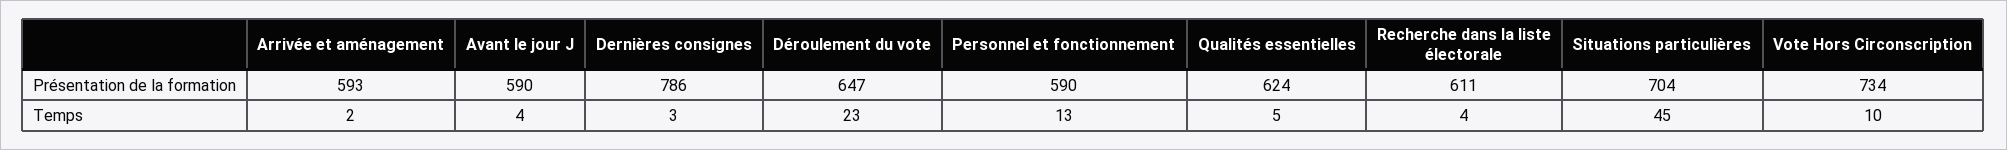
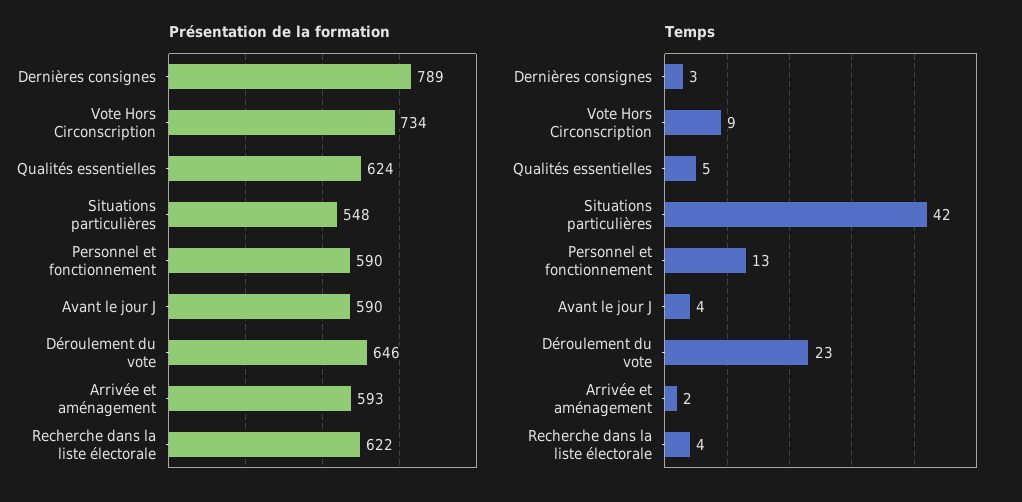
Présentation de la formation, Dernières consignes: 786 -> 789
Présentation de la formation, Déroulement du vote: 647 -> 646
Présentation de la formation, Recherche dans la liste électorale: 611 -> 622
Présentation de la formation, Situations particulières: 704 -> 548
Temps, Situations particulières: 45 -> 42
Temps, Vote Hors Circonscription: 10 -> 9

